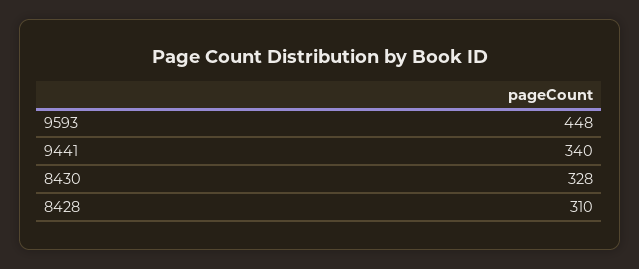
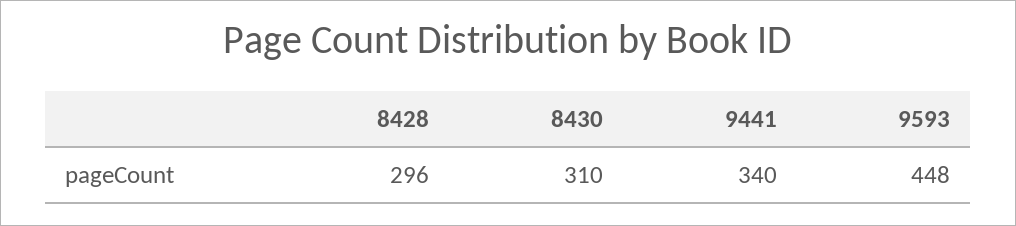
8430: 328 -> 310
8428: 310 -> 296

